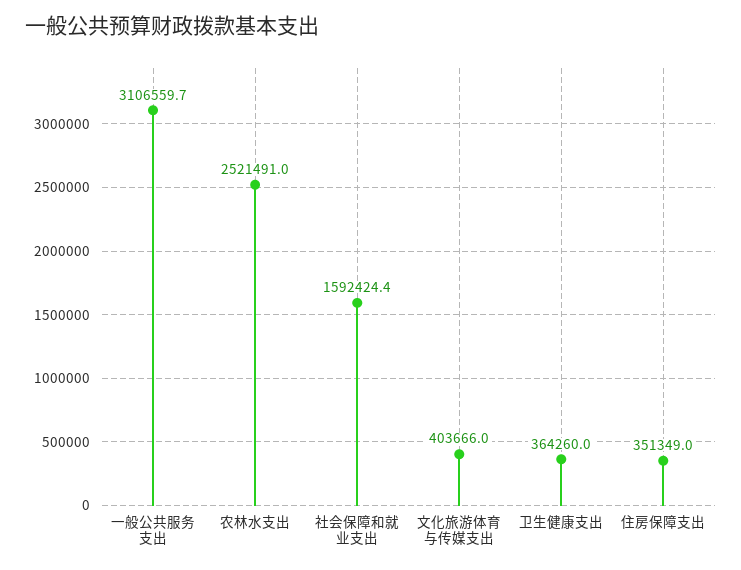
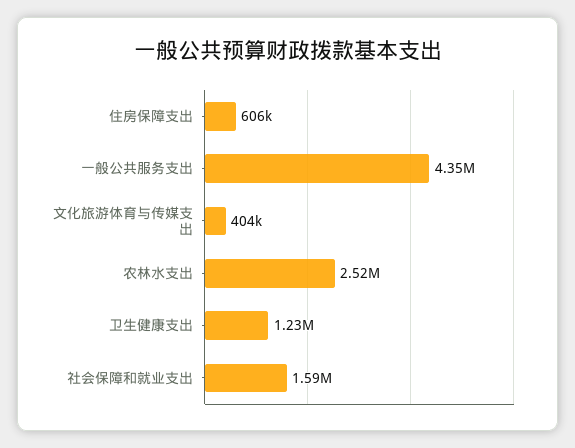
一般公共服务支出: 3106559.7 -> 4350000
卫生健康支出: 364260 -> 1230000
住房保障支出: 351349 -> 606000

